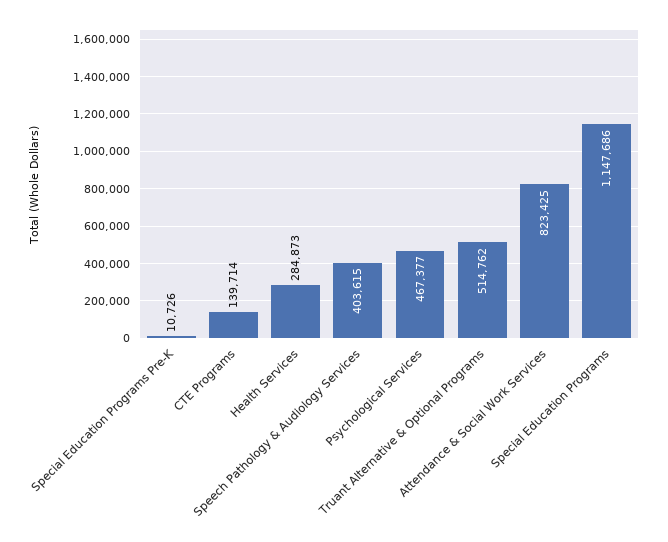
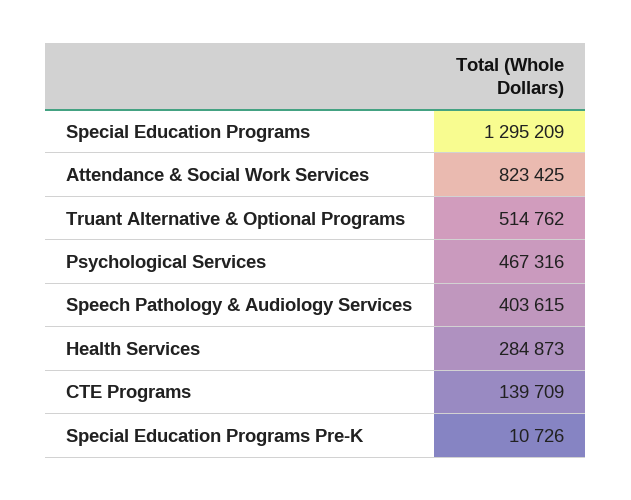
CTE Programs: 139714 -> 139709
Psychological Services: 467377 -> 467316
Special Education Programs: 1147686 -> 1295209

